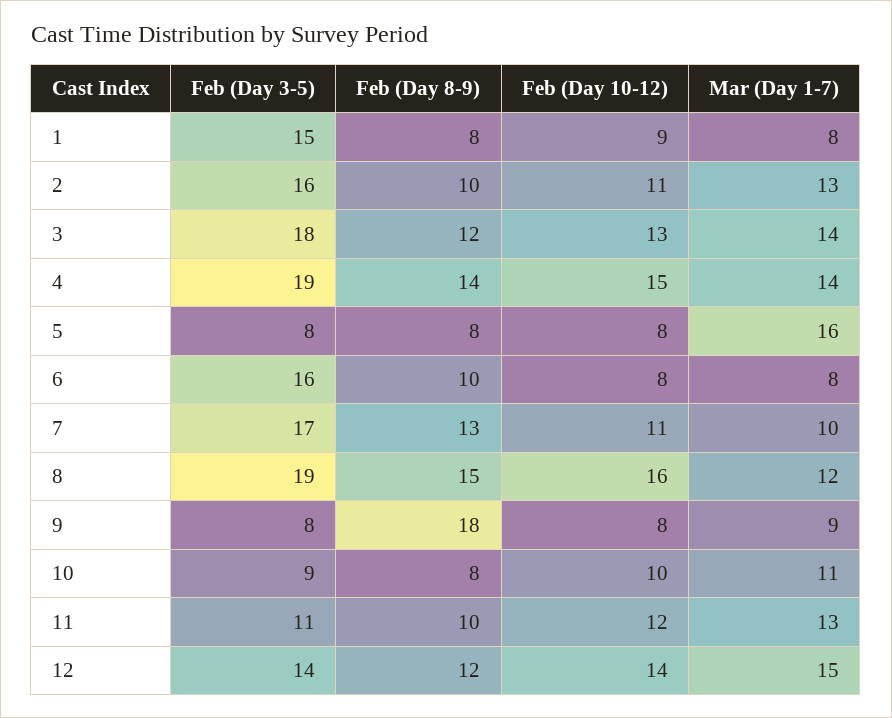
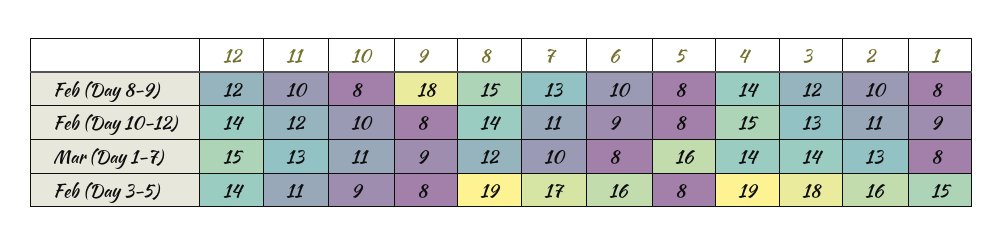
Feb (Day 10-12), 6: 8 -> 9
Feb (Day 10-12), 8: 16 -> 14

